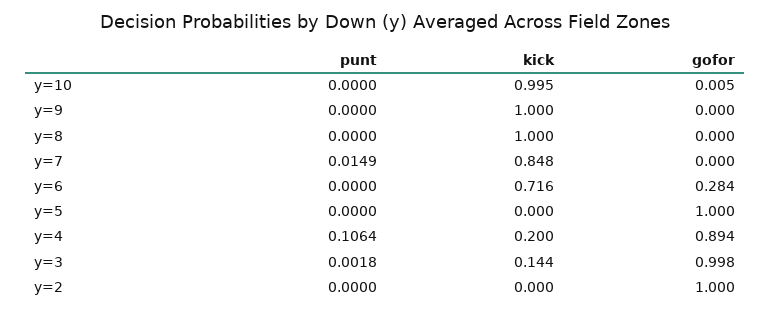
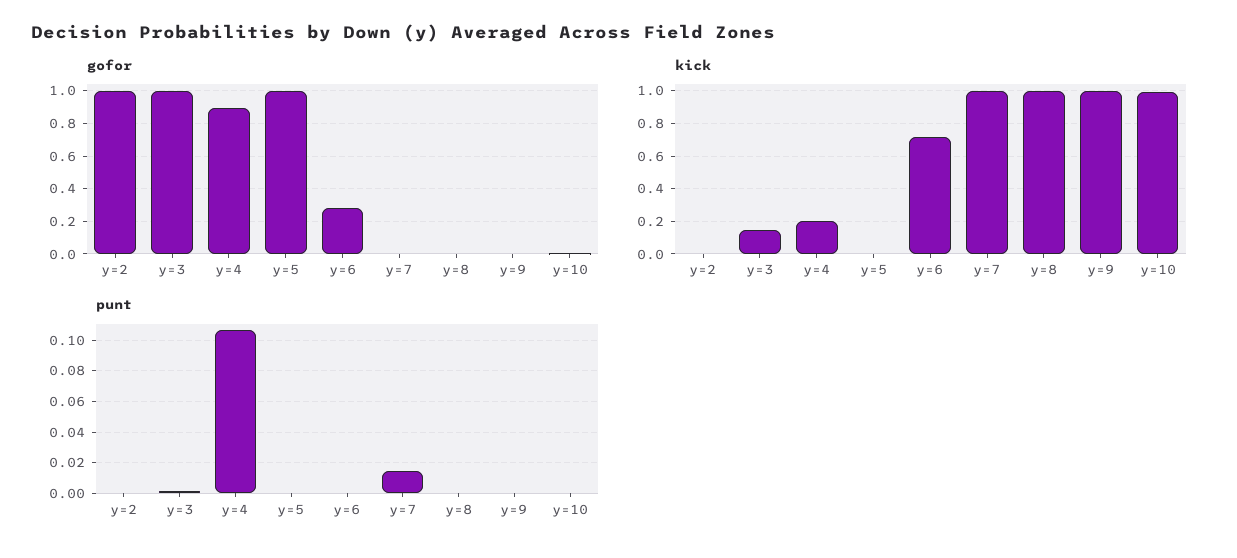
kick, y=7: 0.848 -> 1

